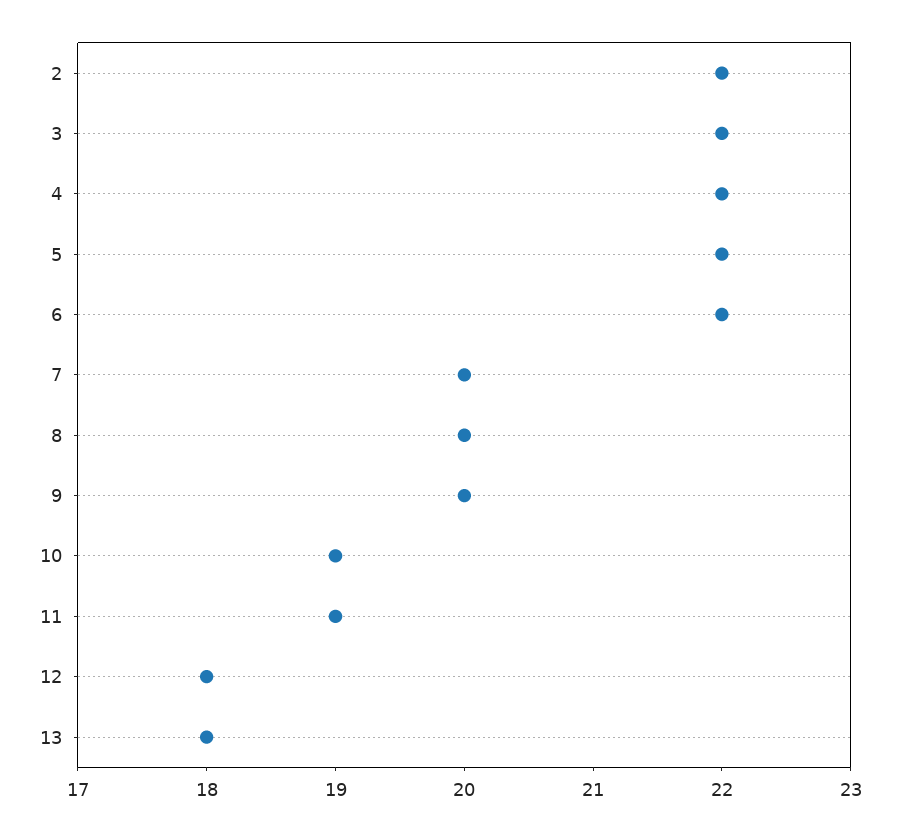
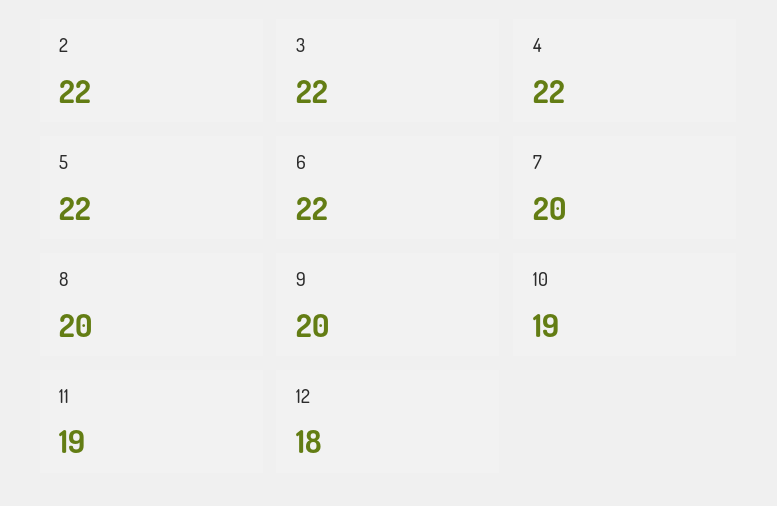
13: 18 -> none

